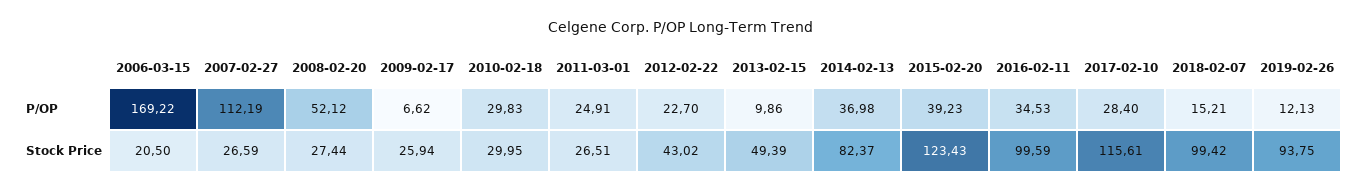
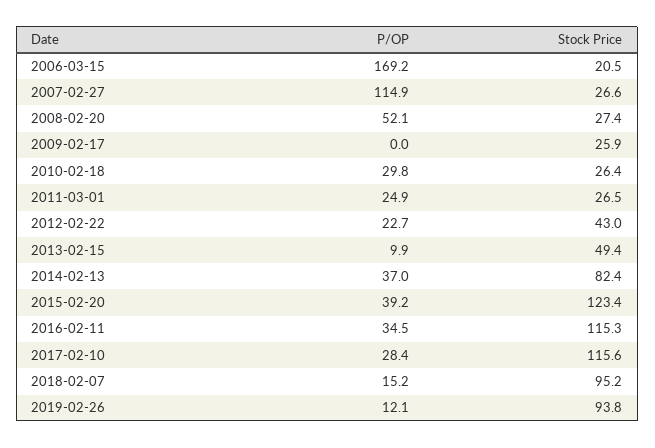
2007-02-27, P/OP: 112.19 -> 114.9
2009-02-17, P/OP: 6.62 -> 0
2010-02-18, Stock Price: 29.95 -> 26.4
2016-02-11, Stock Price: 99.59 -> 115.3
2018-02-07, Stock Price: 99.42 -> 95.2

